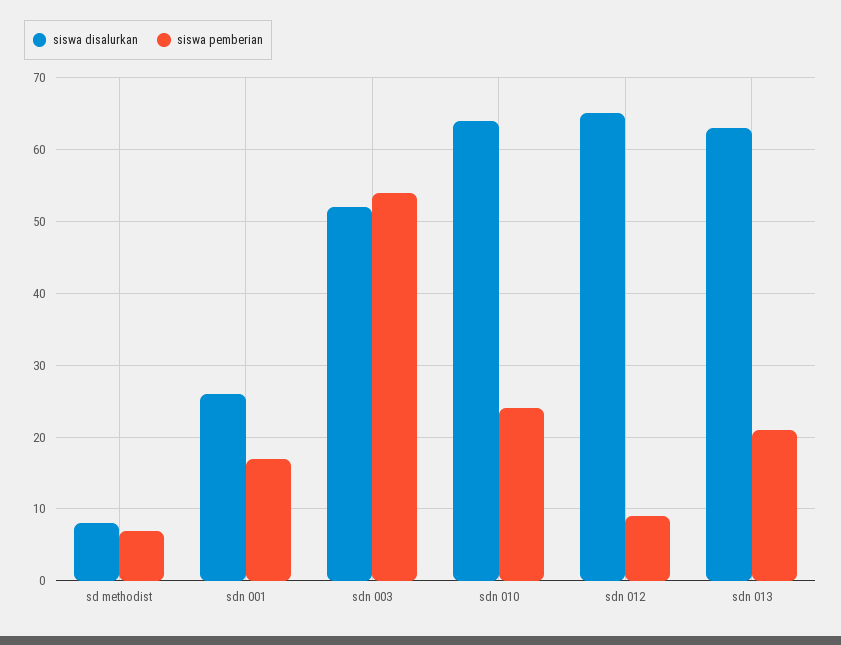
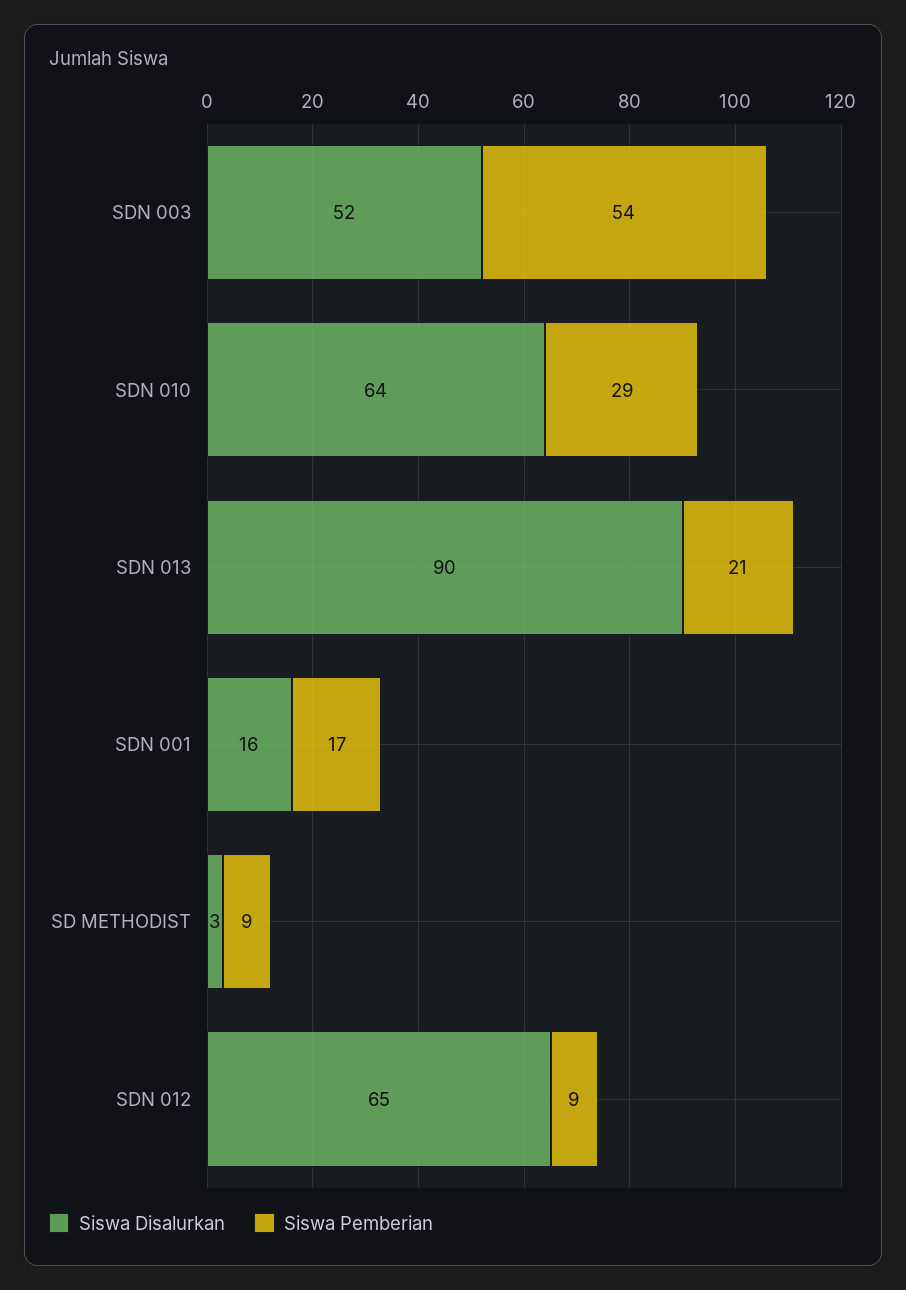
siswa disalurkan, sd methodist: 8 -> 3
siswa pemberian, sd methodist: 7 -> 9
siswa disalurkan, sdn 001: 26 -> 16
siswa pemberian, sdn 010: 24 -> 29
siswa disalurkan, sdn 013: 63 -> 90

